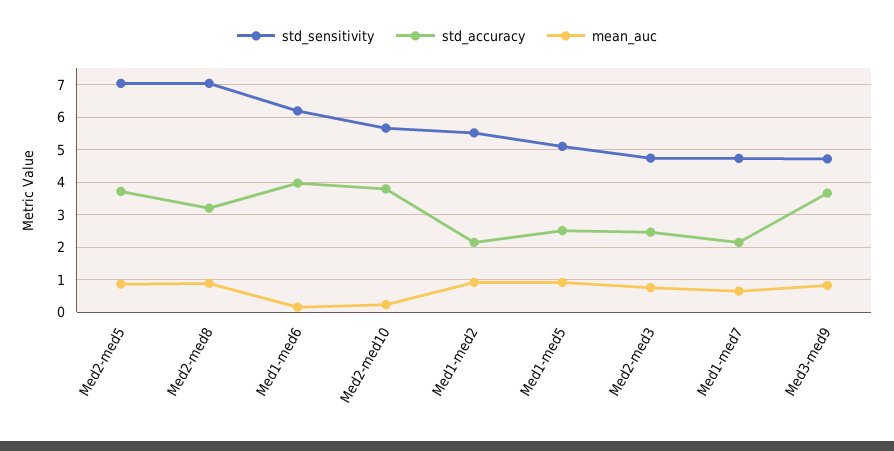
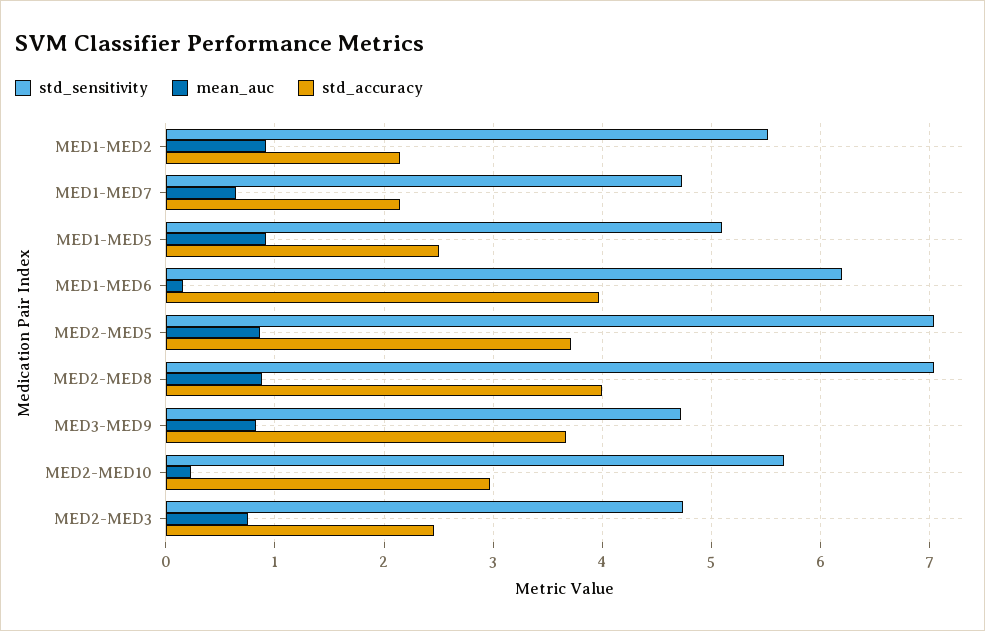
std_accuracy, Med2-med8: 3.2 -> 4
std_accuracy, Med2-med10: 3.8 -> 3

